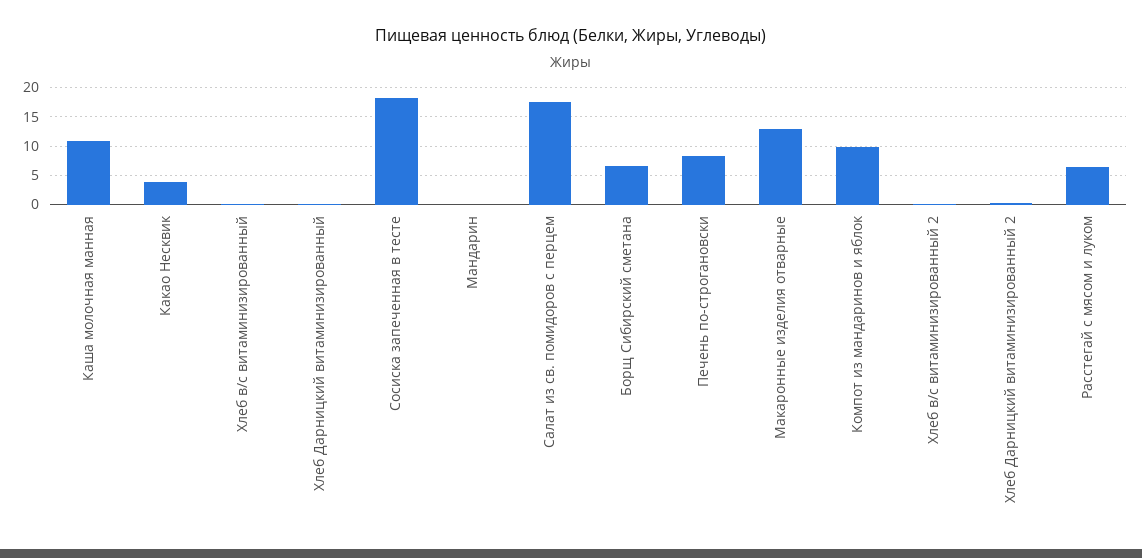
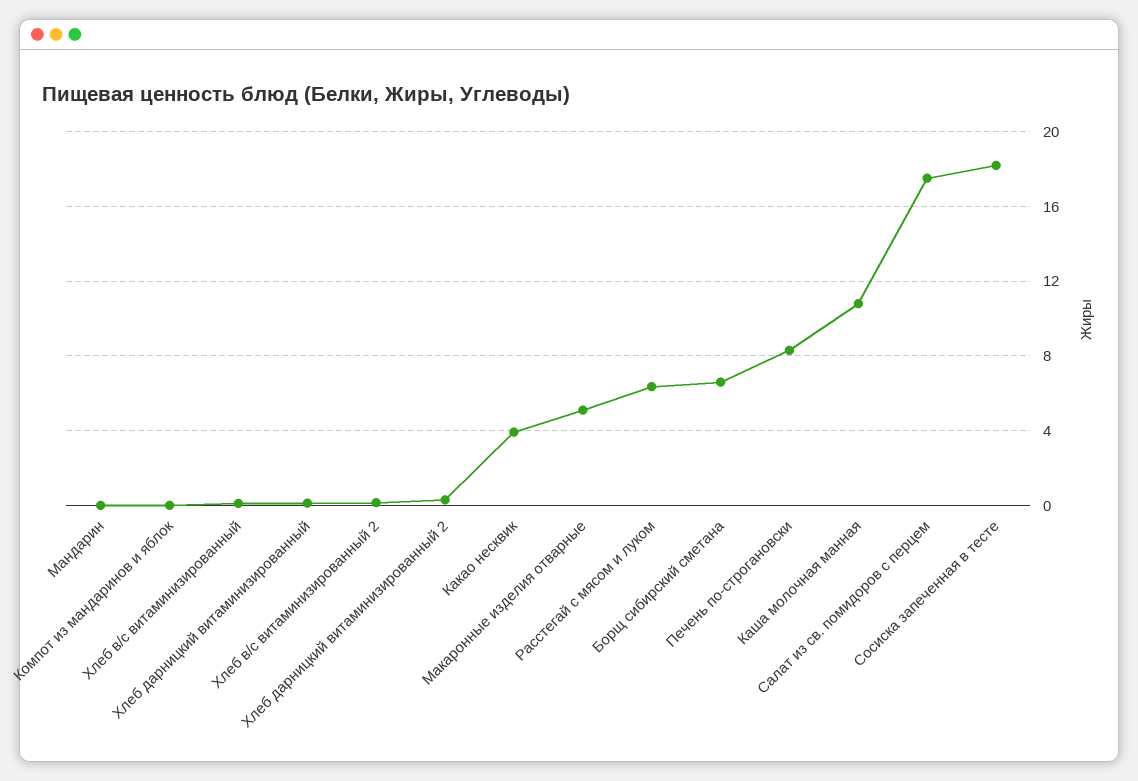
Макаронные изделия отварные: 12.5 -> 5
Компот из мандаринов и яблок: 10 -> 0

